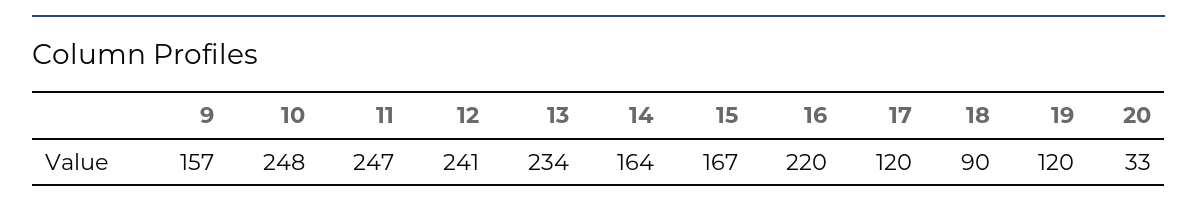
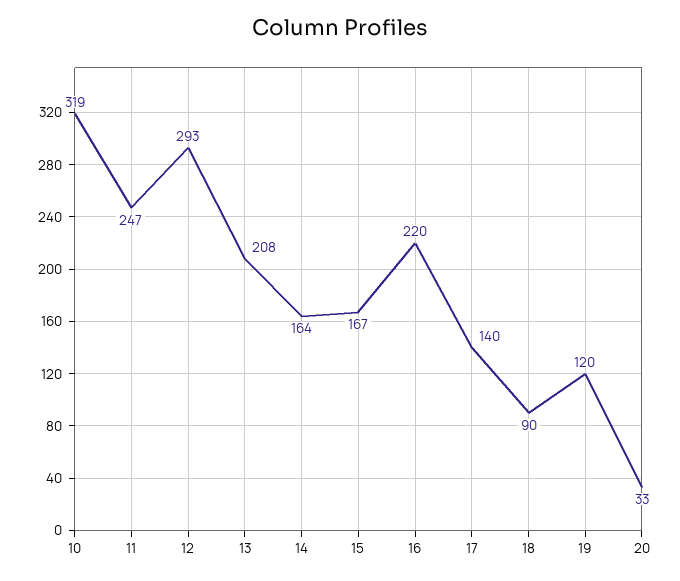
9: 157 -> none
10: 248 -> 319
12: 241 -> 293
13: 234 -> 208
17: 120 -> 140

